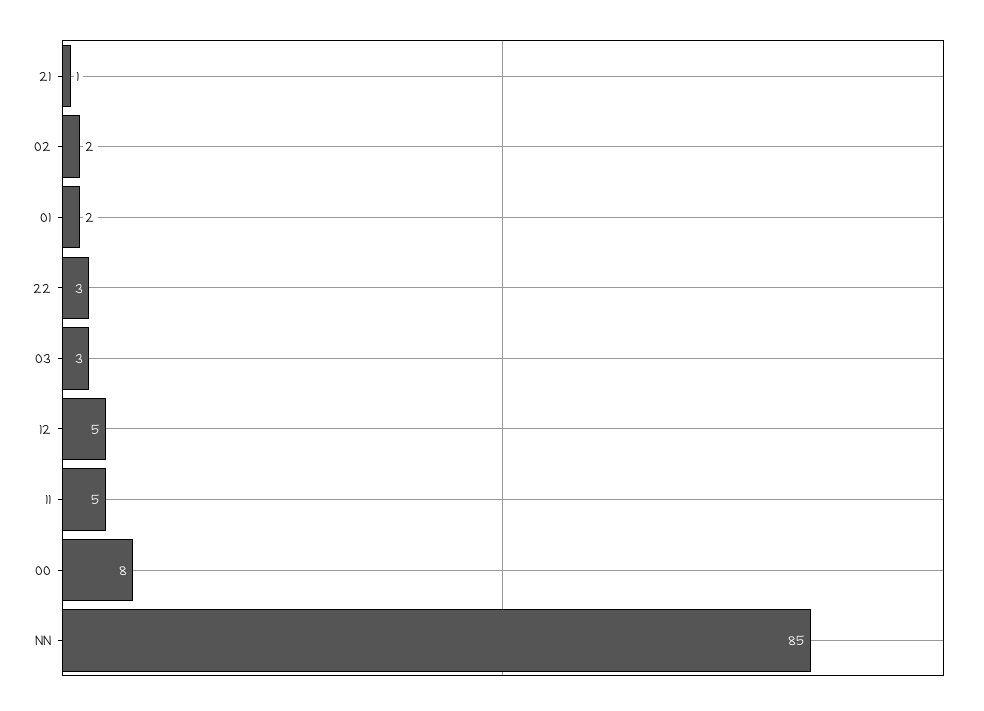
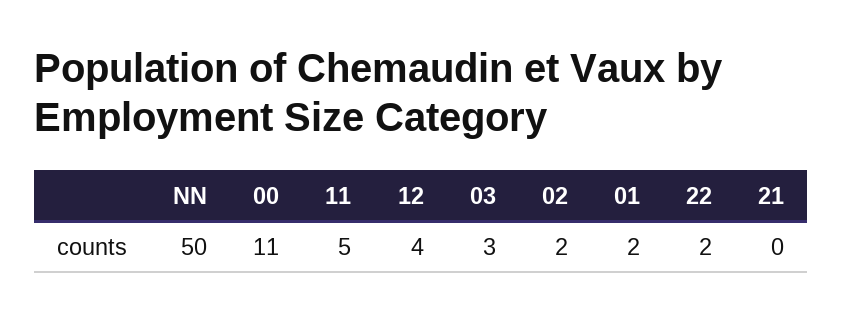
21: 1 -> 0
22: 3 -> 2
12: 5 -> 4
00: 8 -> 11
NN: 85 -> 50

